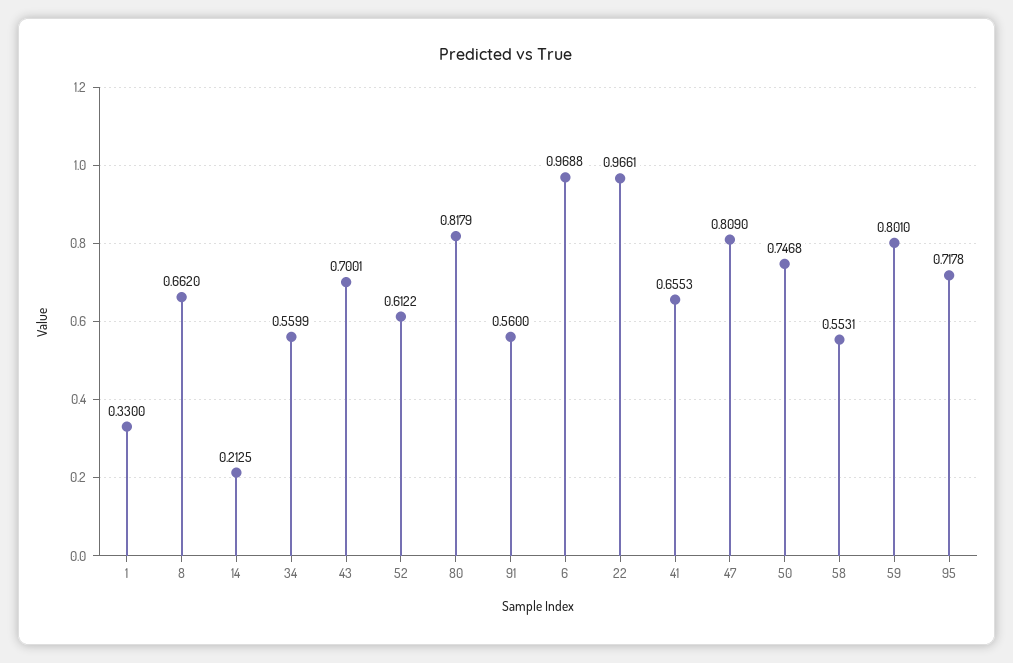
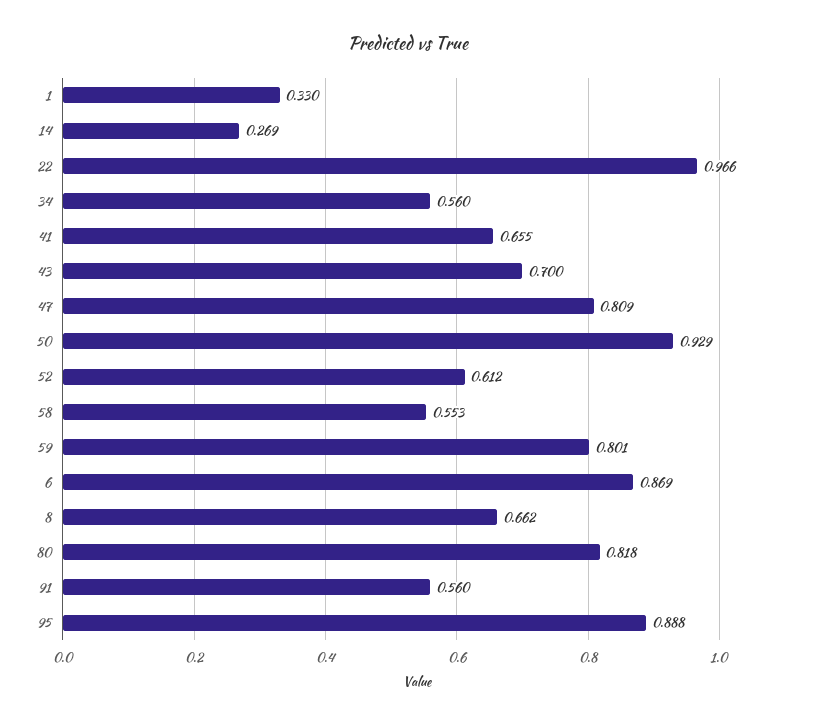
14: 0.2125 -> 0.269
6: 0.9688 -> 0.869
50: 0.7468 -> 0.929
95: 0.7178 -> 0.888

